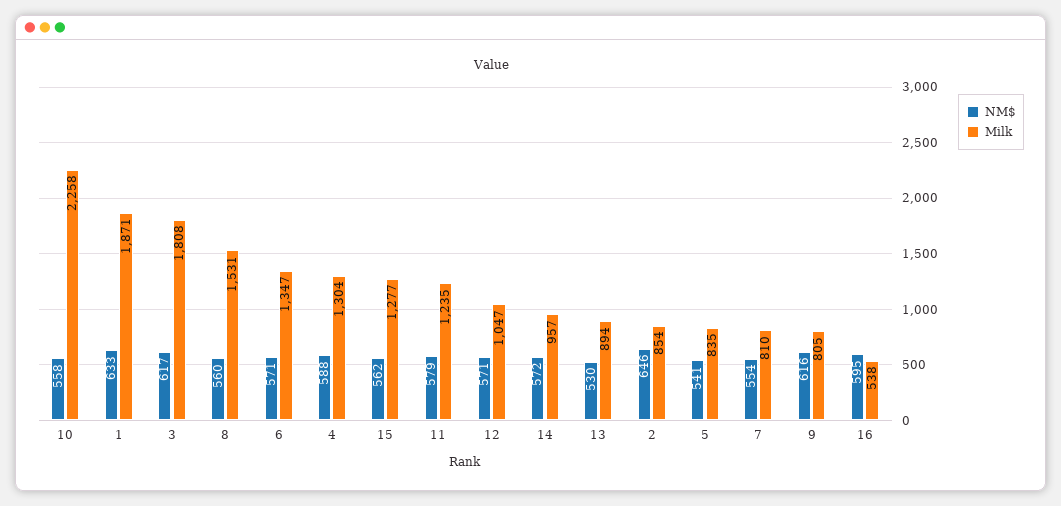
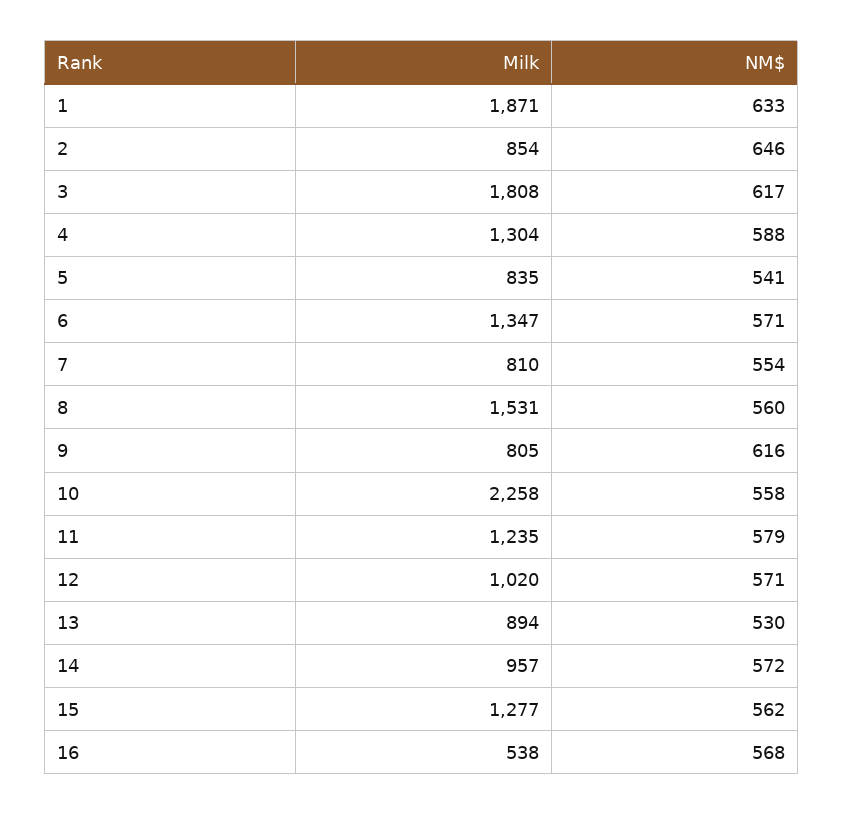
Milk, 12: 1047 -> 1020
NM$, 16: 595 -> 568

